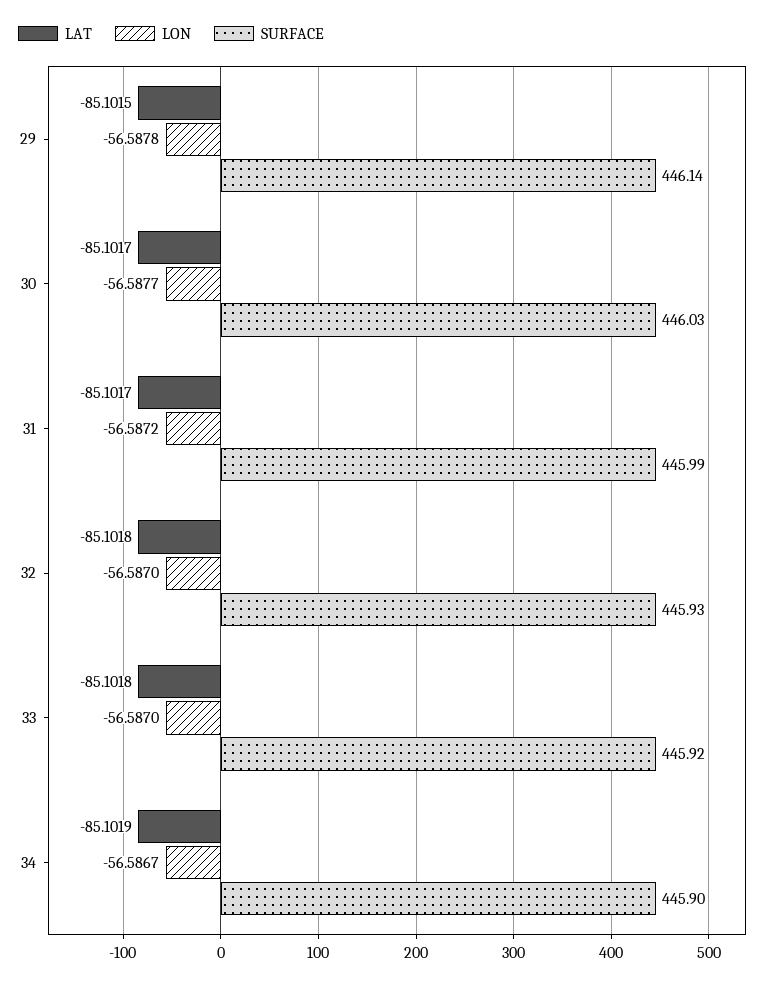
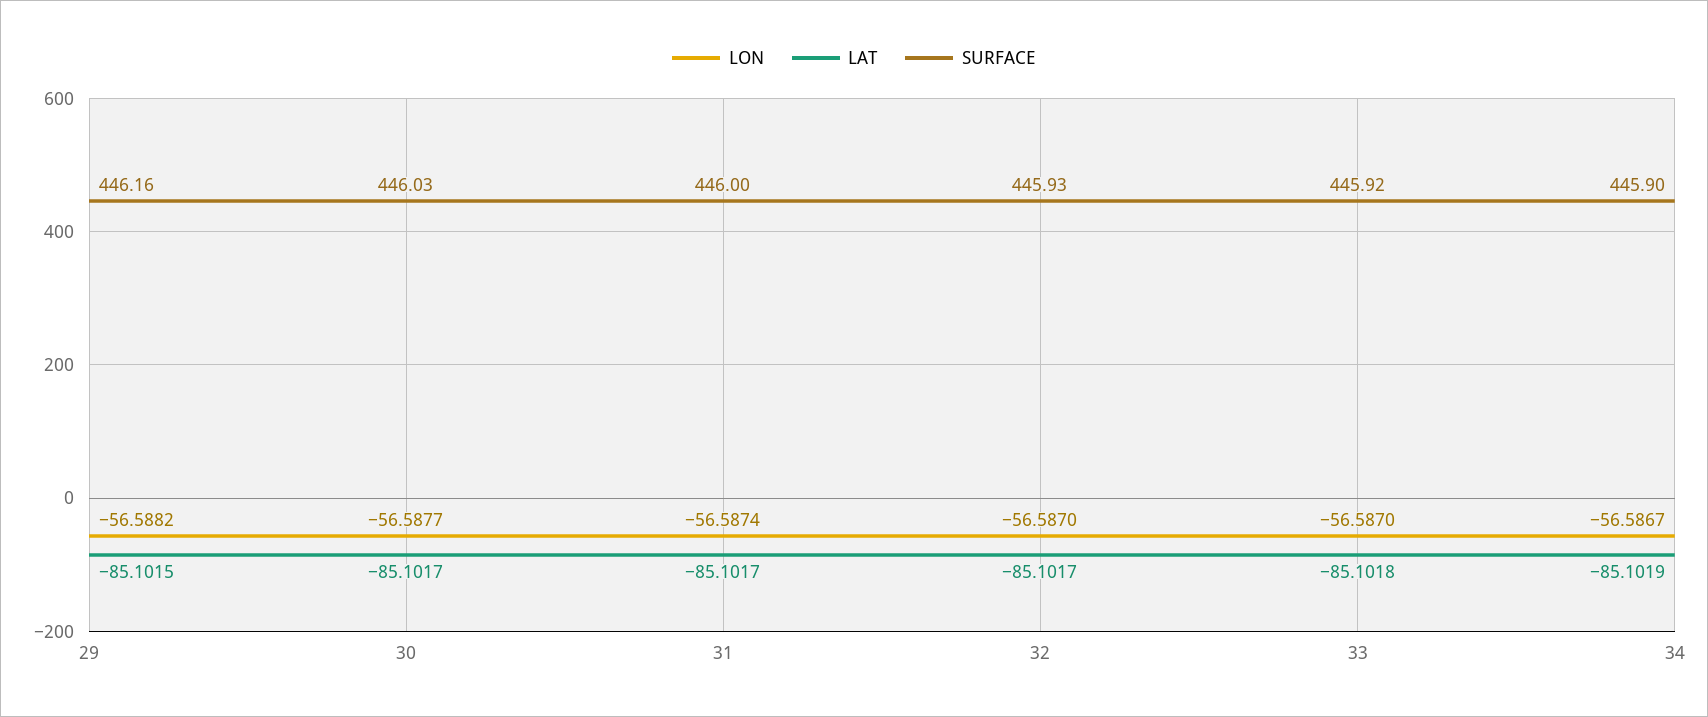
LON, 29: -56.5878 -> -56.5882
SURFACE, 29: 446.14 -> 446.16
LON, 31: -56.5872 -> -56.5874
SURFACE, 31: 445.99 -> 446
LAT, 32: -85.1018 -> -85.1017

